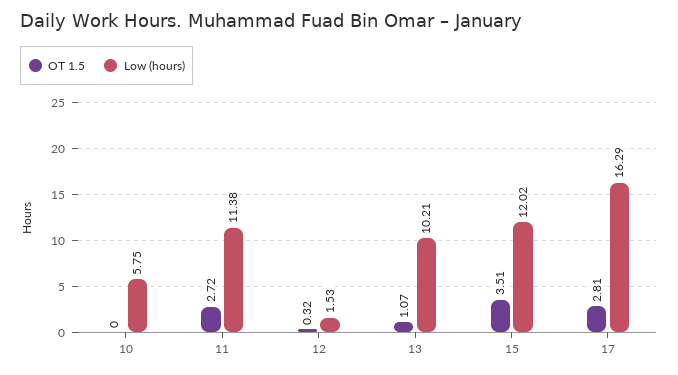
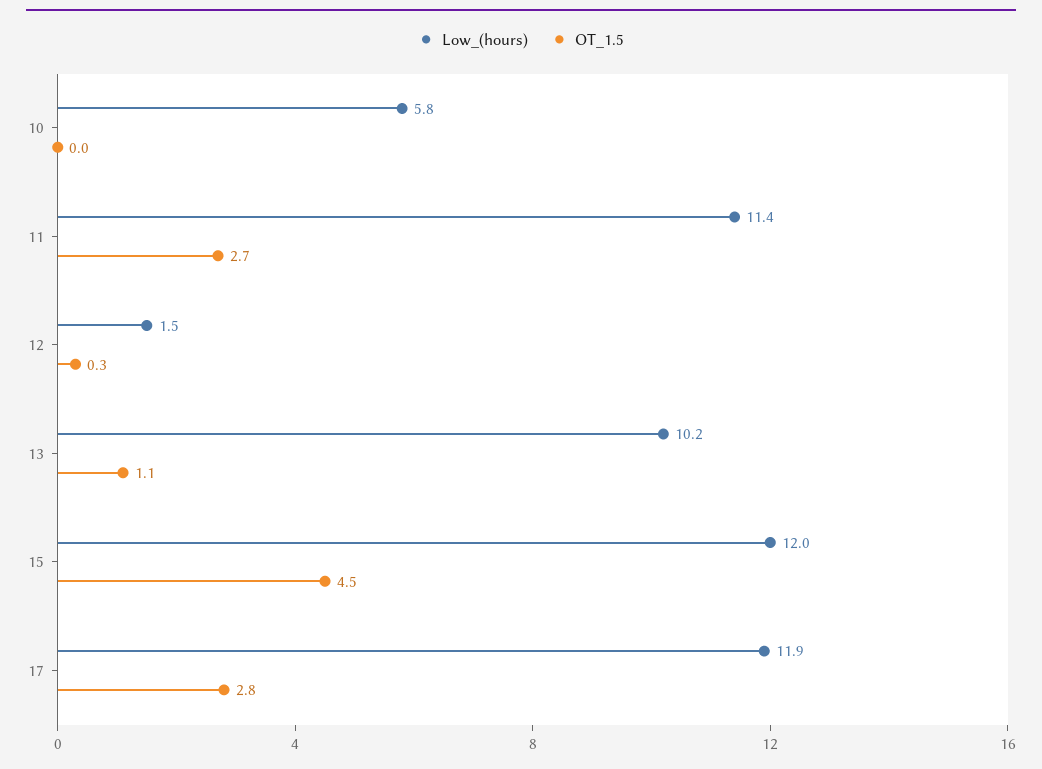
OT 1.5, 15: 3.51 -> 4.5
Low (hours), 17: 16.29 -> 11.9

